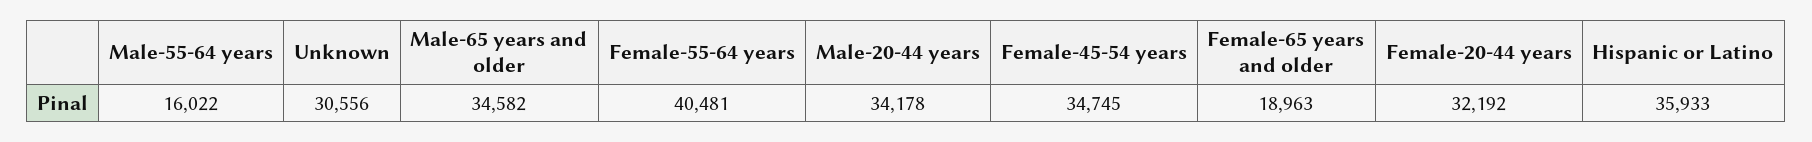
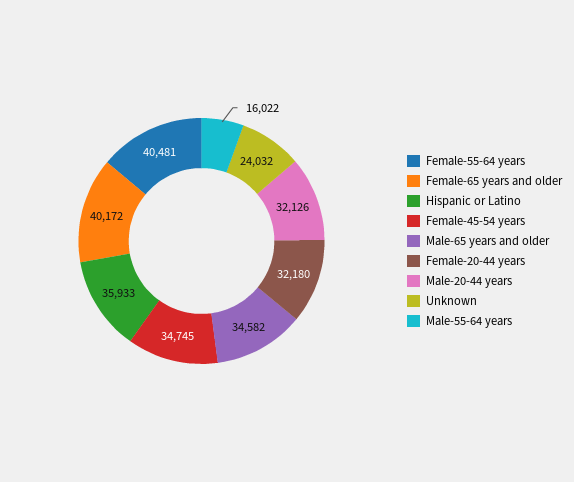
Unknown: 30556 -> 24032
Male-20-44 years: 34178 -> 32126
Female-65 years and older: 18963 -> 40172
Female-20-44 years: 32192 -> 32180

